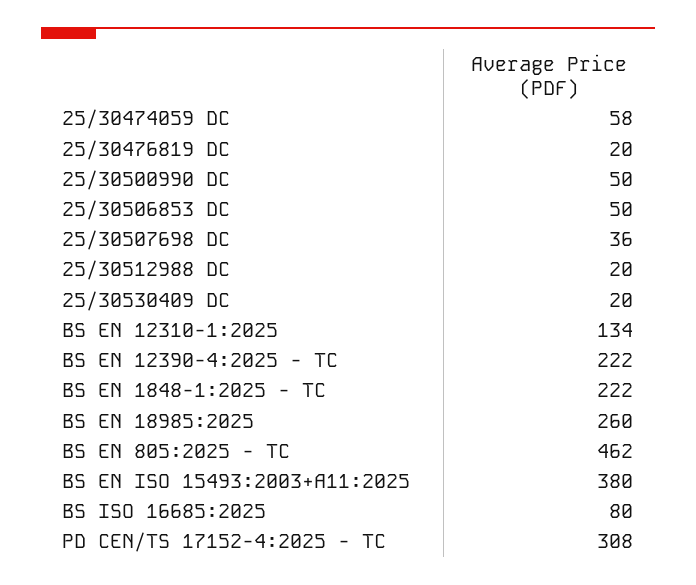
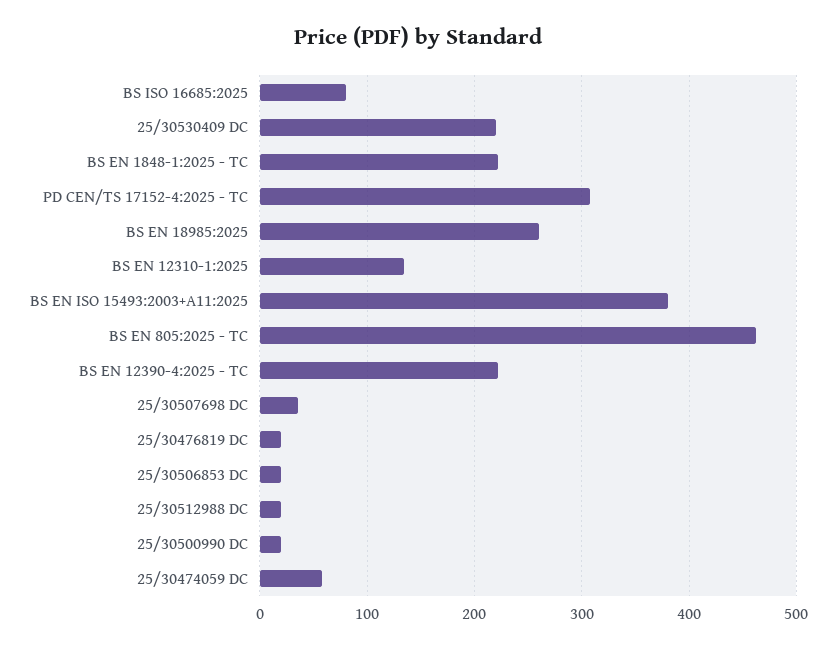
25/30500990 DC: 50 -> 20
25/30506853 DC: 50 -> 20
25/30530409 DC: 20 -> 220

